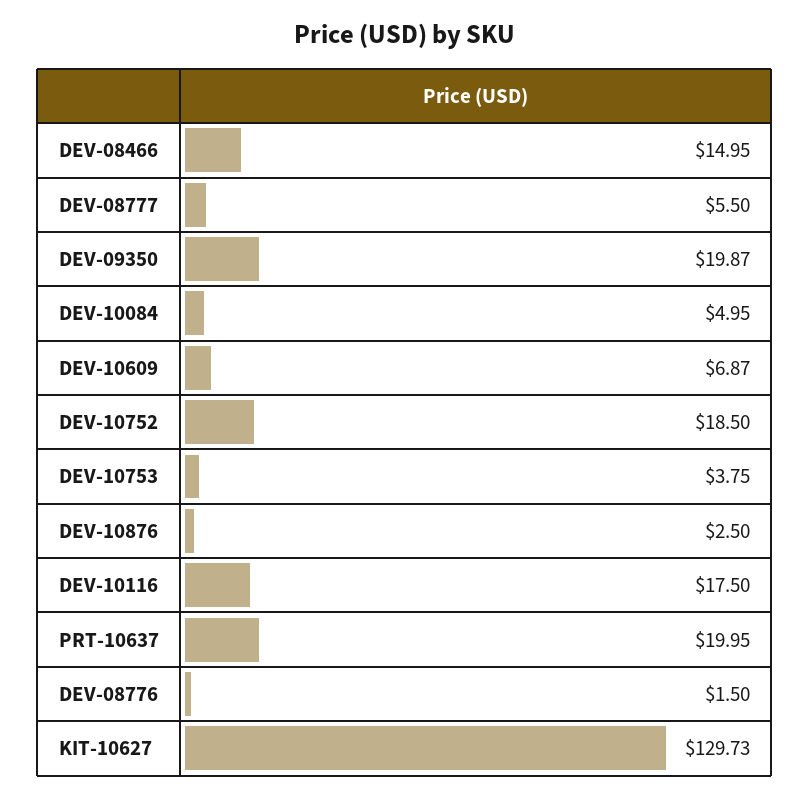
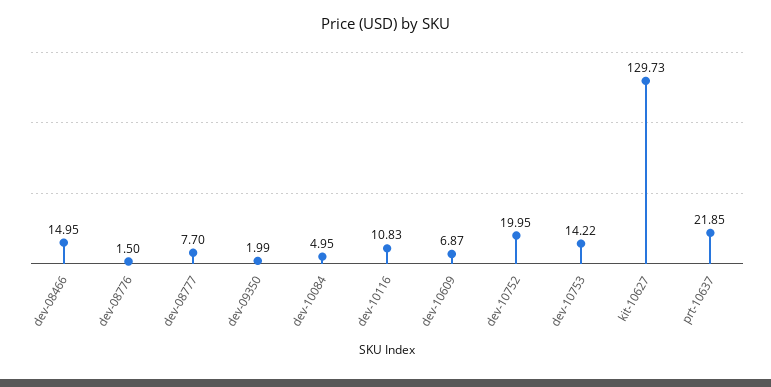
DEV-08777: 5.5 -> 7.7
DEV-09350: 19.87 -> 1.99
DEV-10752: 18.5 -> 19.95
DEV-10753: 3.75 -> 14.22
DEV-10876: 2.5 -> none
DEV-10116: 17.5 -> 10.83
PRT-10637: 19.95 -> 21.85

